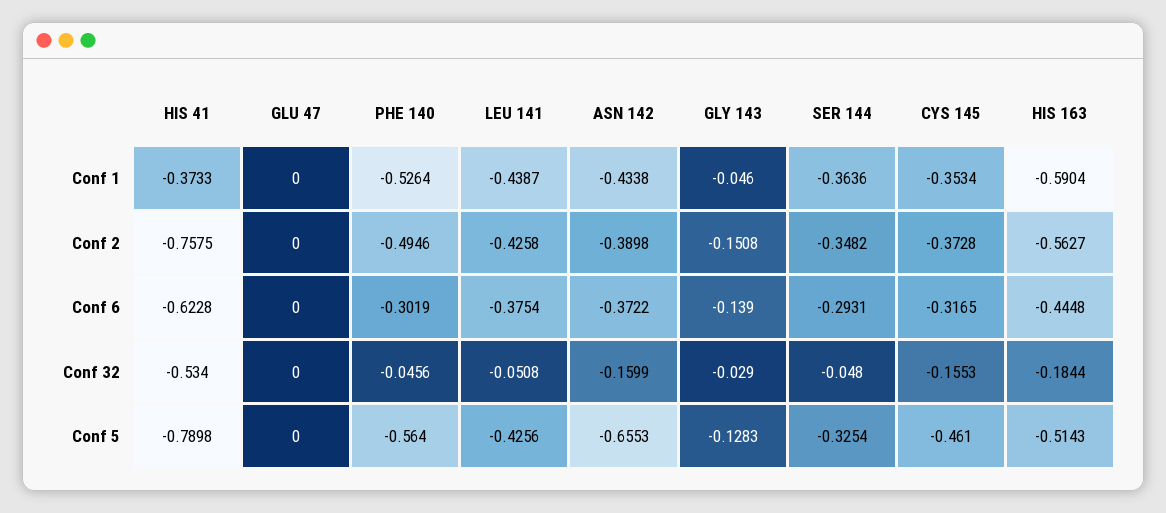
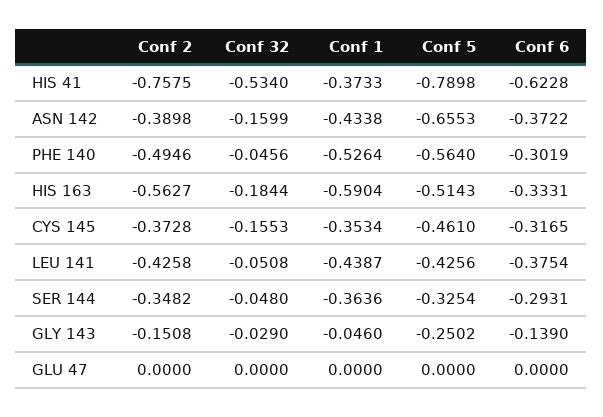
HIS 163, Conf 6: -0.4448 -> -0.3331
GLY 143, Conf 5: -0.1283 -> -0.2502

